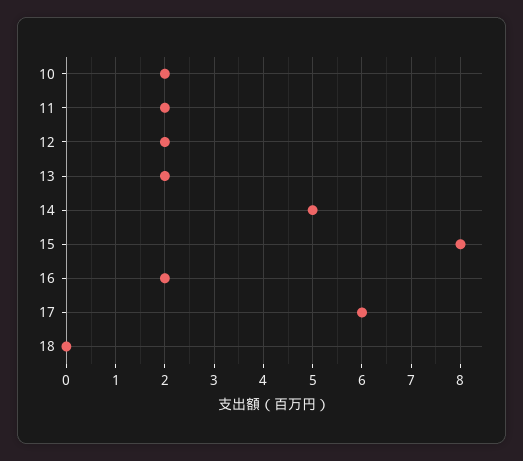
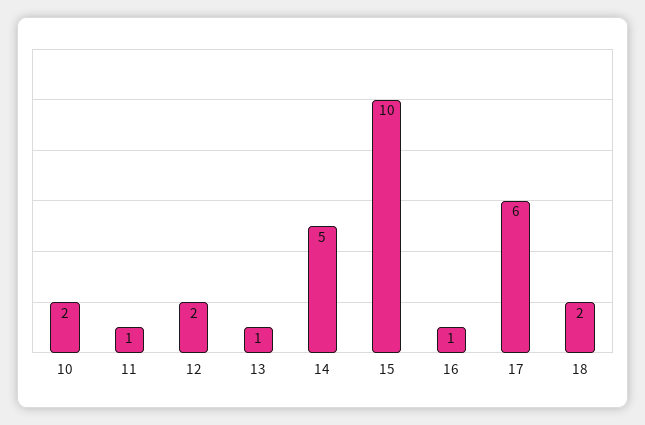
11: 2 -> 1
13: 2 -> 1
15: 8 -> 10
16: 2 -> 1
18: 0 -> 2

